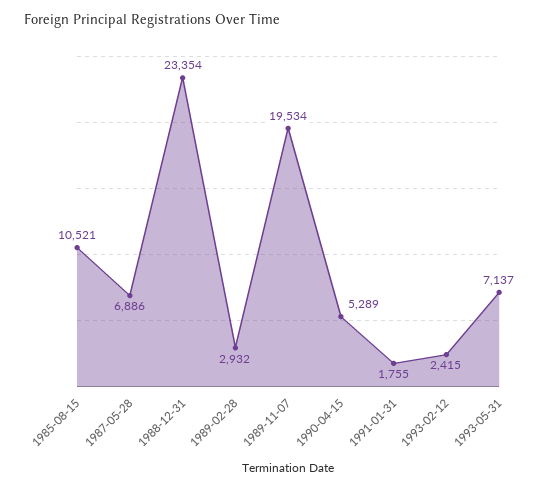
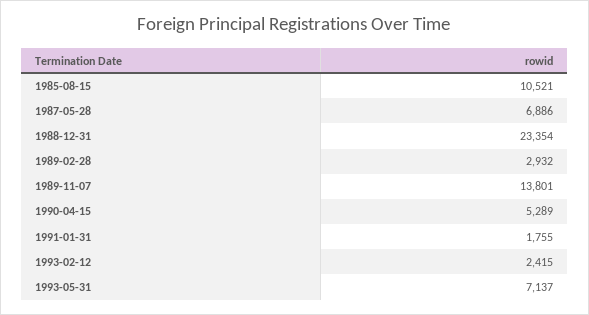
1989-11-07: 19534 -> 13801

